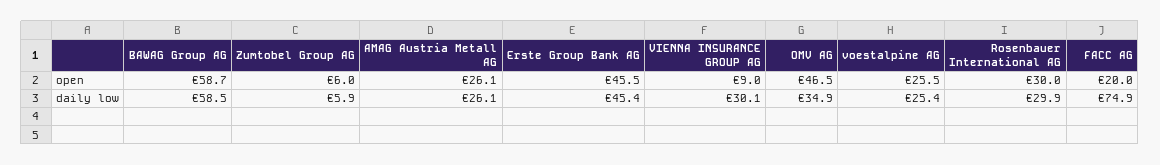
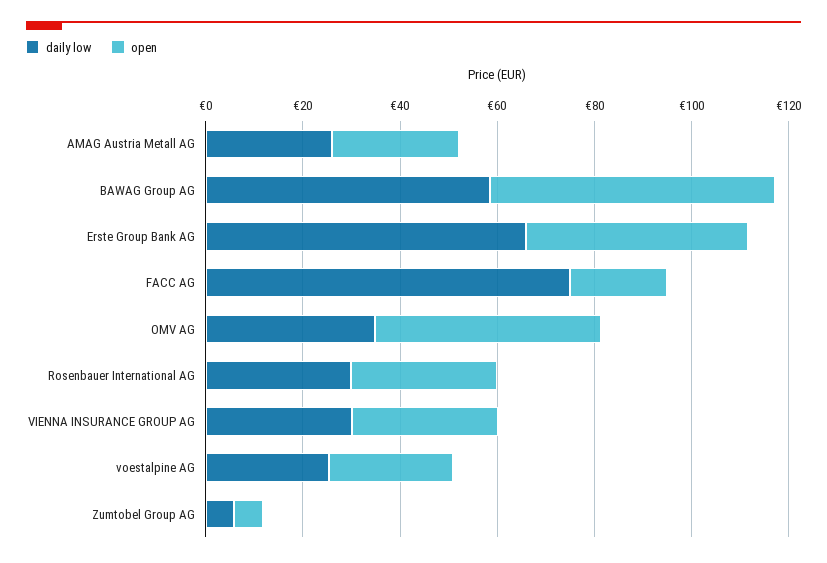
open, VIENNA INSURANCE GROUP AG: 9 -> 30
daily low, Erste Group Bank AG: 45.4 -> 65

